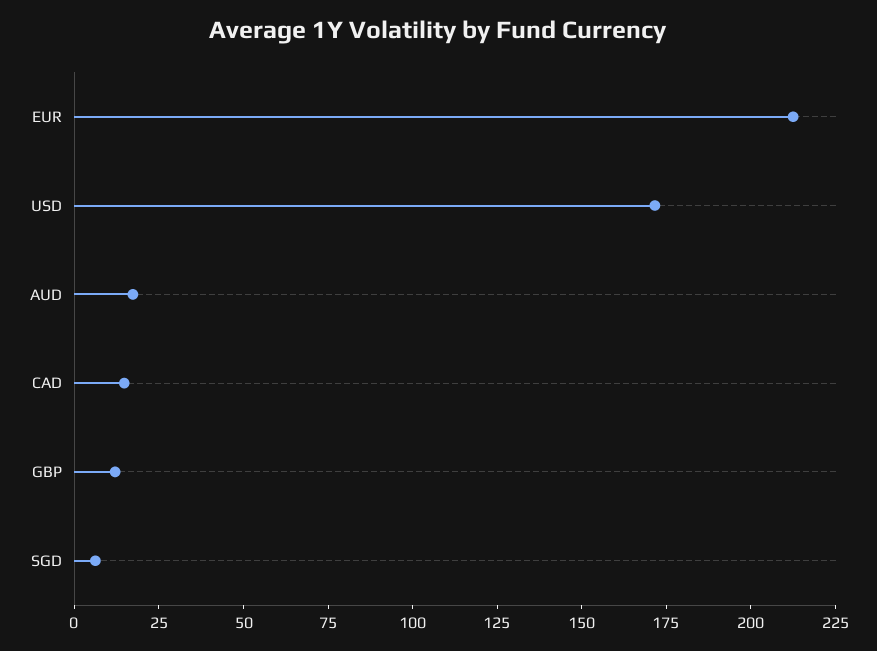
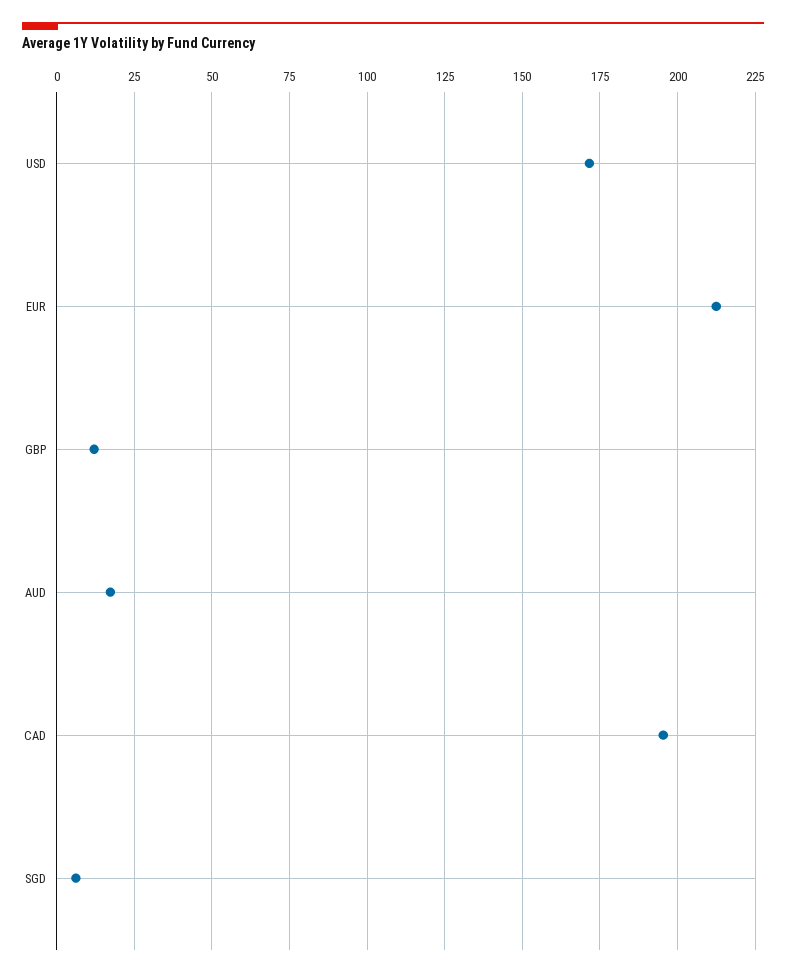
CAD: 15 -> 195

